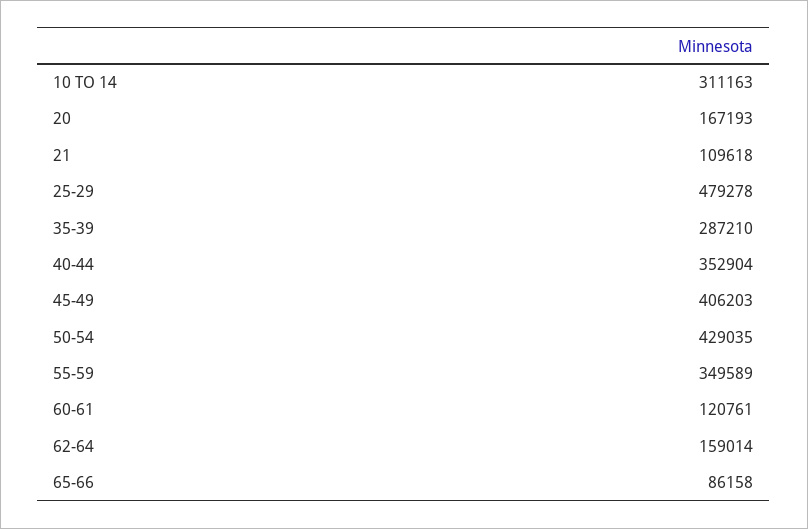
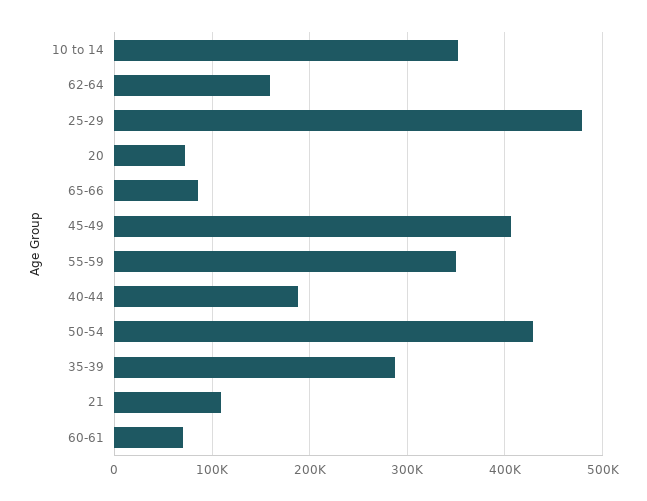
10 TO 14: 311163 -> 350000
20: 167193 -> 70000
40-44: 352904 -> 190000
60-61: 120761 -> 70000

